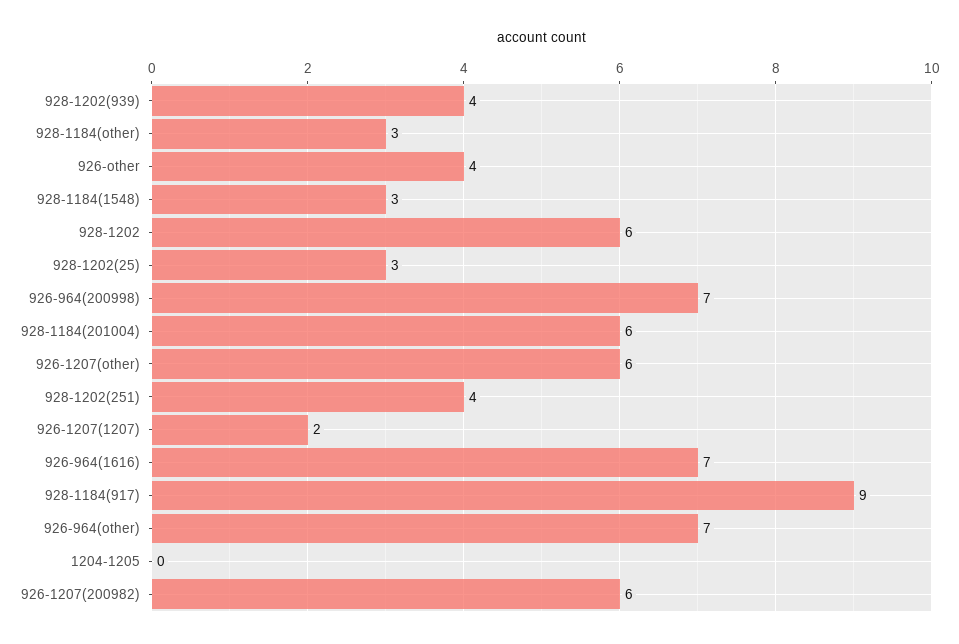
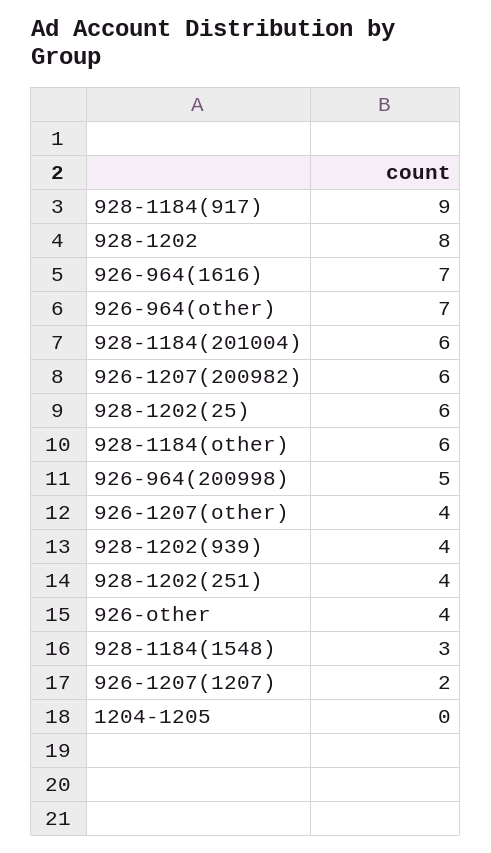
928-1184(other): 3 -> 6
928-1202: 6 -> 8
928-1202(25): 3 -> 6
926-964(200998): 7 -> 5
926-1207(other): 6 -> 4

